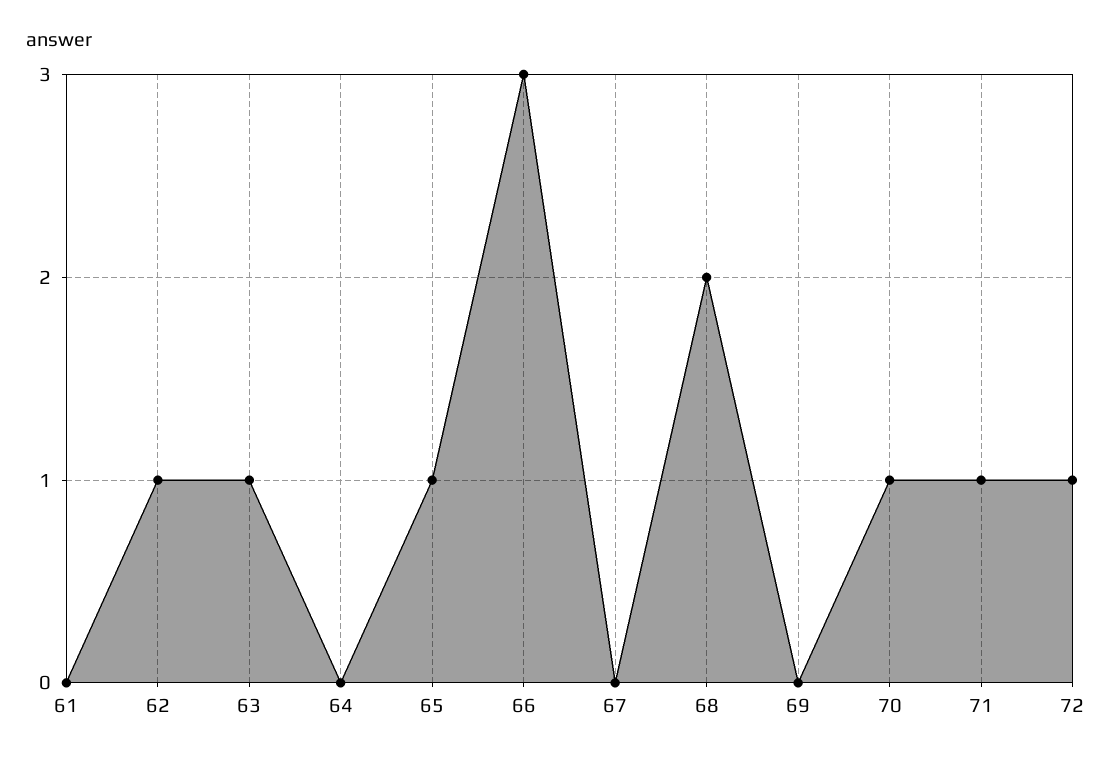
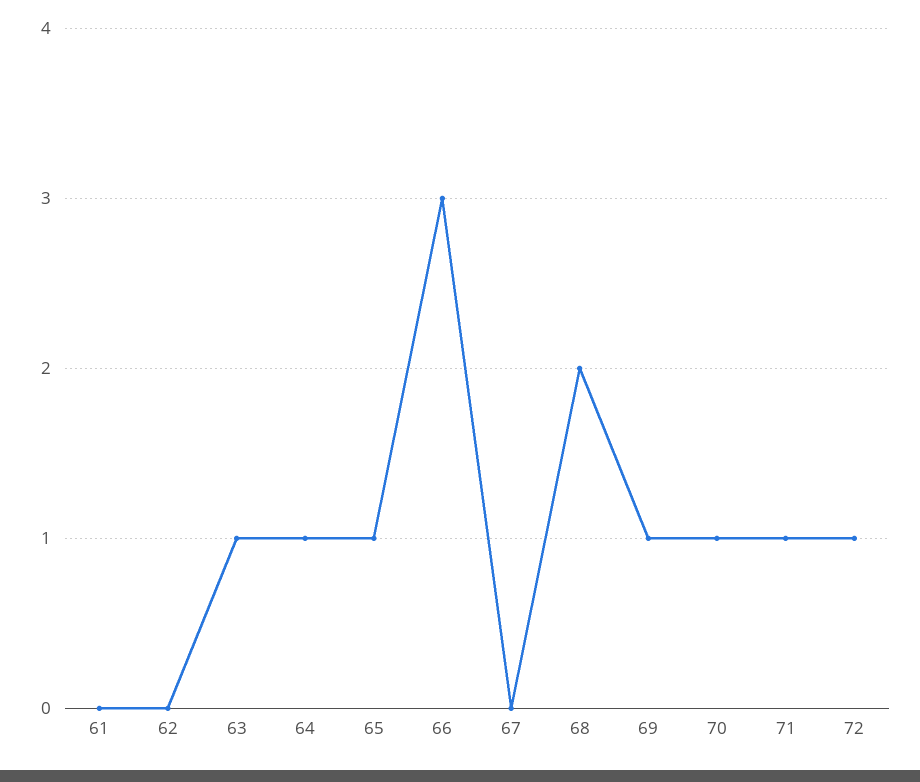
62: 1 -> 0
64: 0 -> 1
69: 0 -> 1

